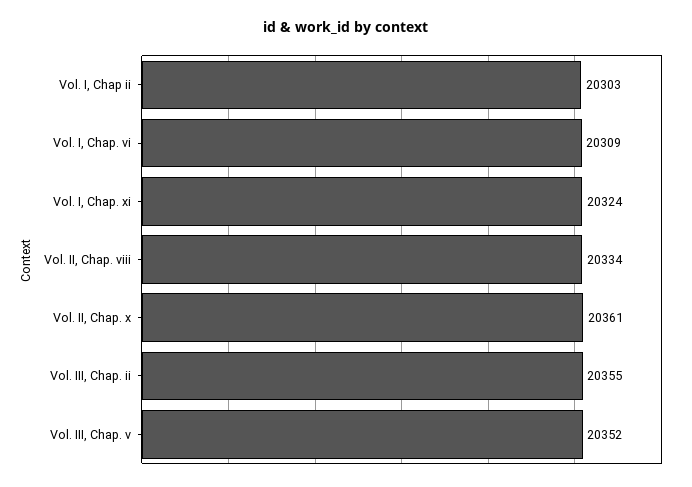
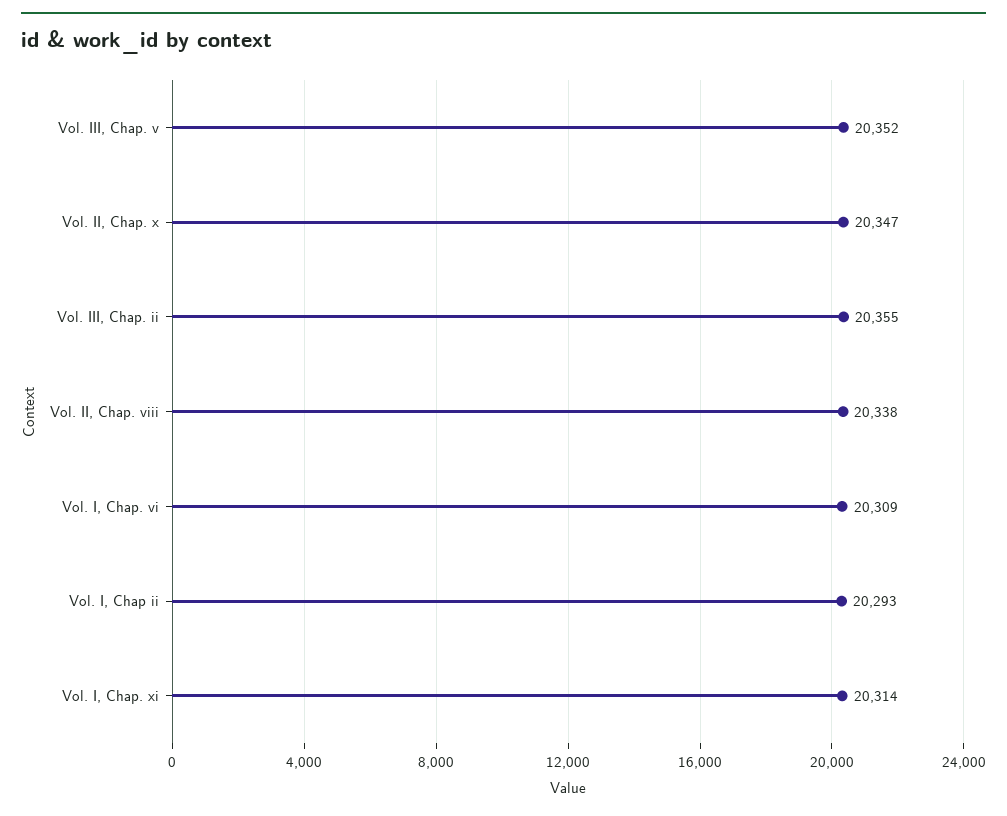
Vol. I, Chap ii: 20303 -> 20293
Vol. I, Chap. xi: 20324 -> 20314
Vol. II, Chap. viii: 20334 -> 20338
Vol. II, Chap. x: 20361 -> 20347

